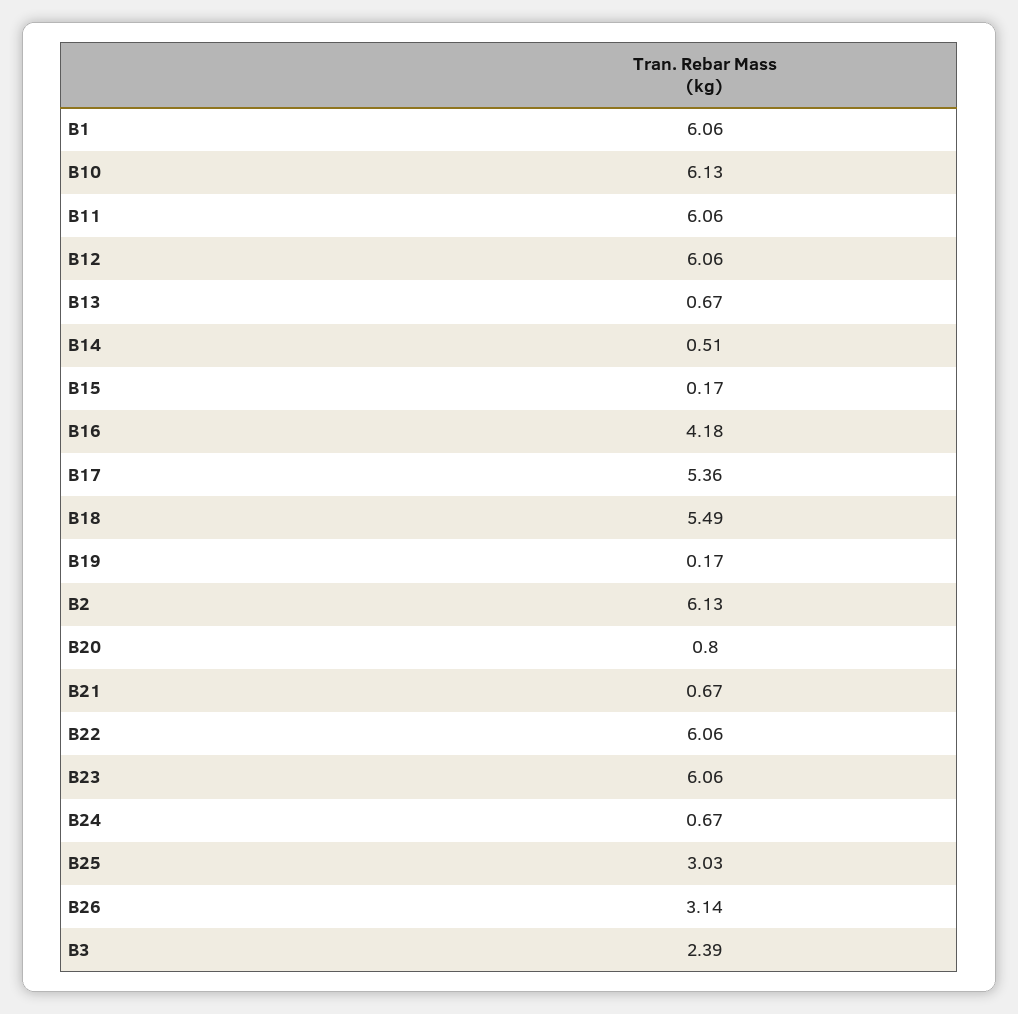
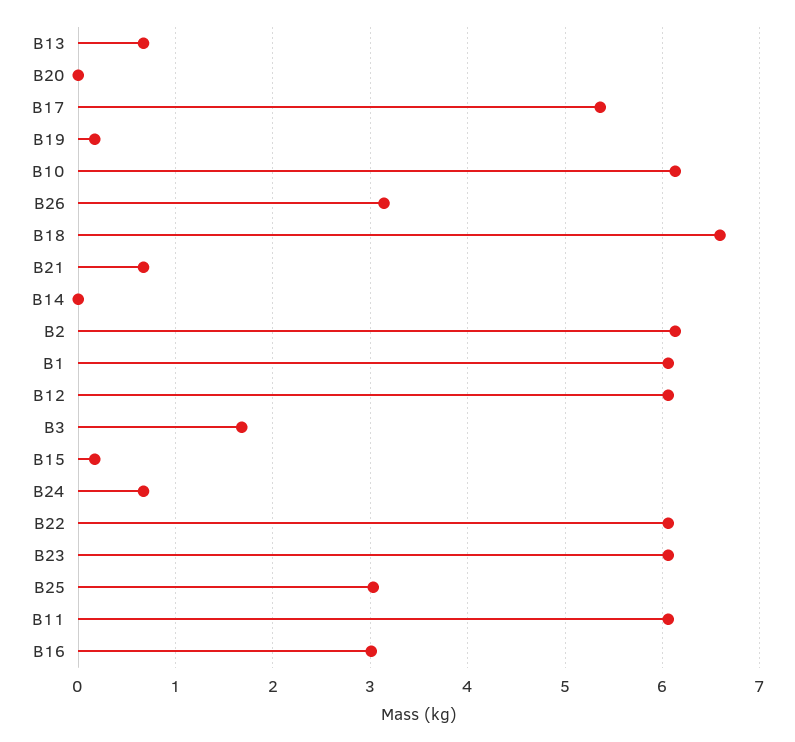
B14: 0.51 -> 0
B16: 4.18 -> 3
B18: 5.49 -> 6.6
B20: 0.8 -> 0
B3: 2.39 -> 1.7

